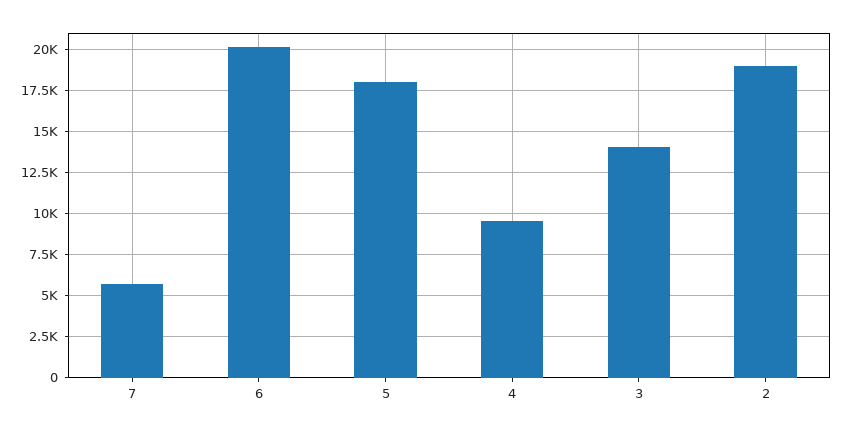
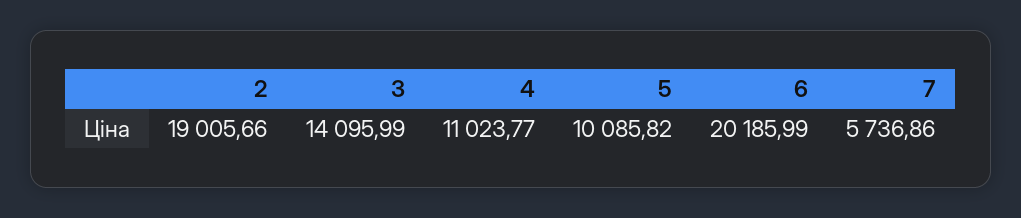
5: 18000 -> 10085.82
4: 9500 -> 11023.77

